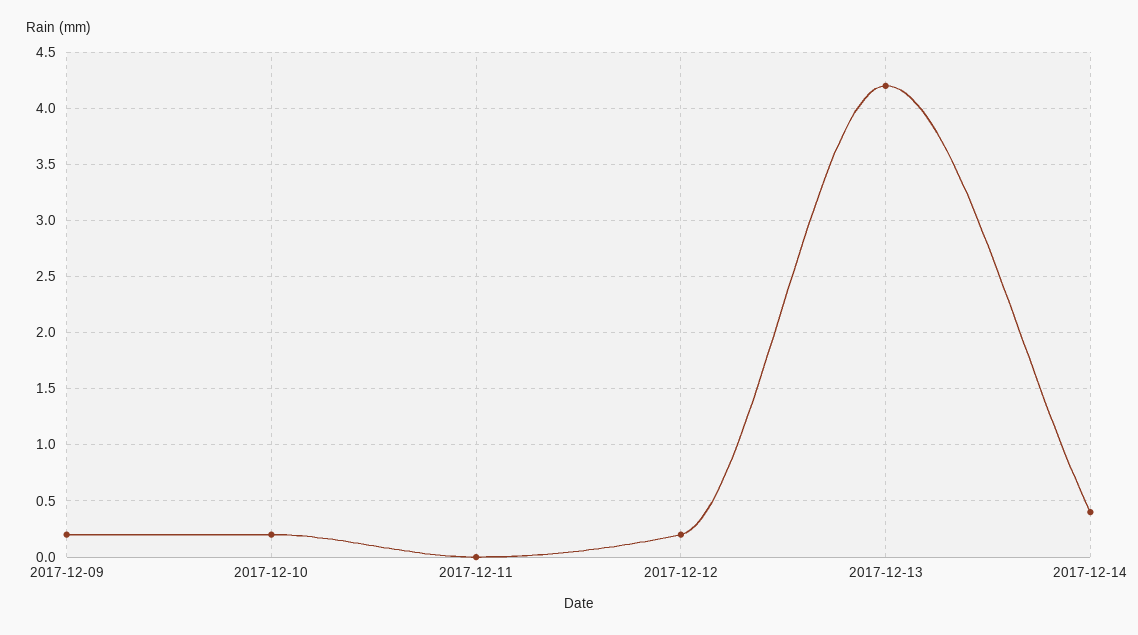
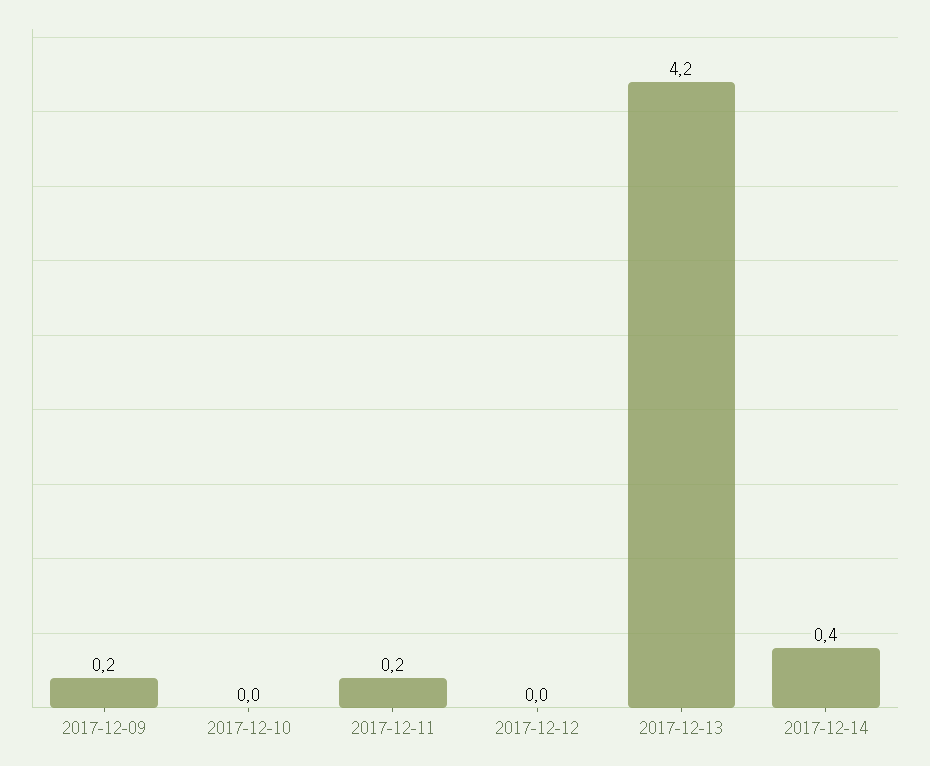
2017-12-10: 0.2 -> 0
2017-12-11: 0 -> 0.2
2017-12-12: 0.2 -> 0

